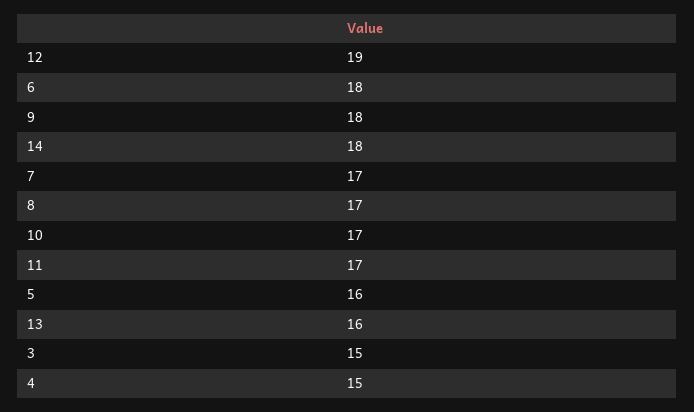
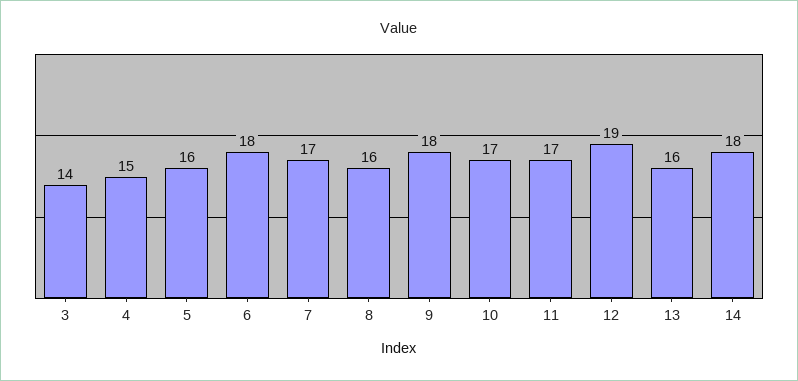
8: 17 -> 16
3: 15 -> 14

